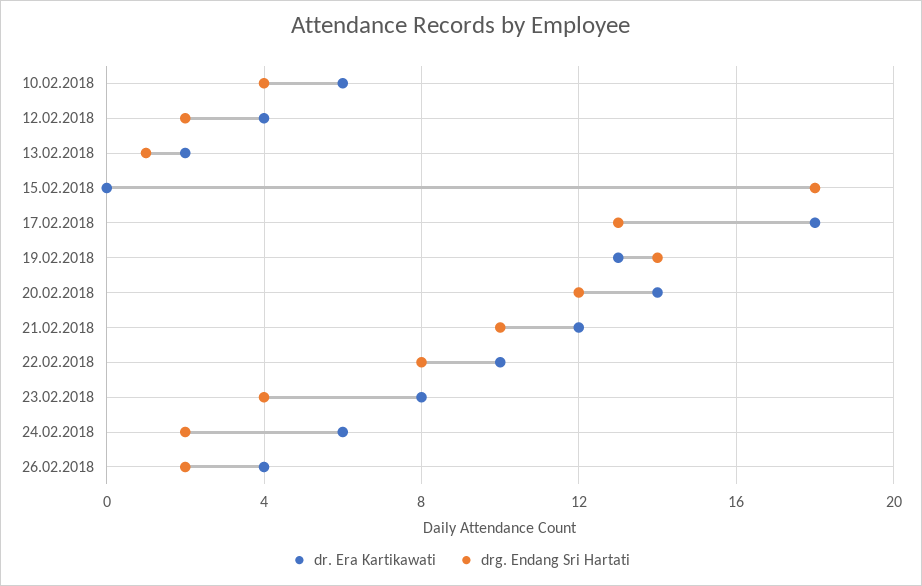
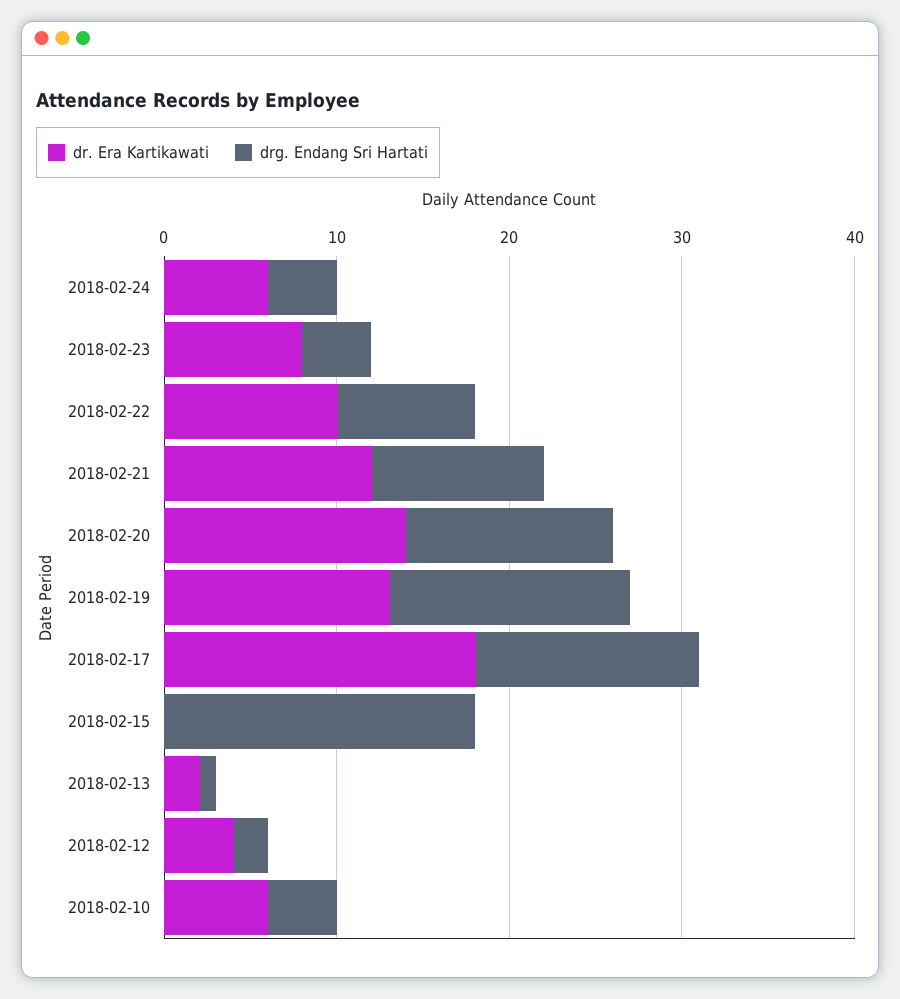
drg. Endang Sri Hartati, 24.02.2018: 2 -> 4
dr. Era Kartikawati, 26.02.2018: 4 -> none
drg. Endang Sri Hartati, 26.02.2018: 2 -> none

